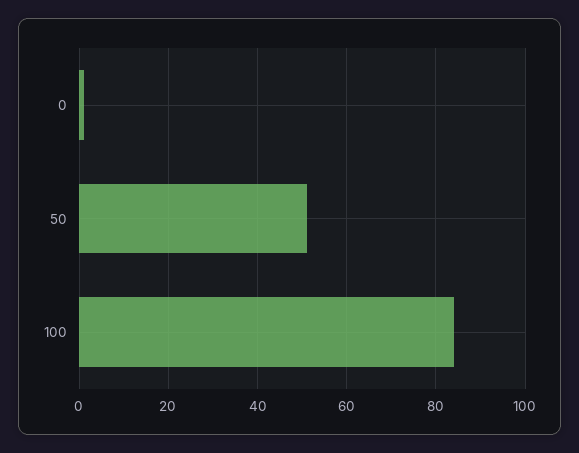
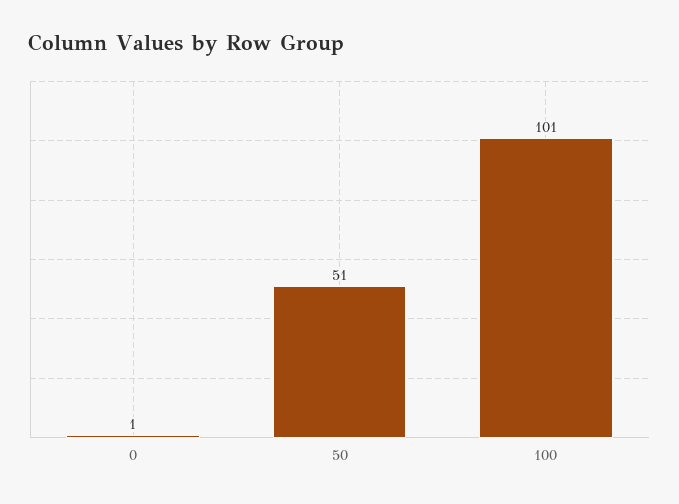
100: 85 -> 101

